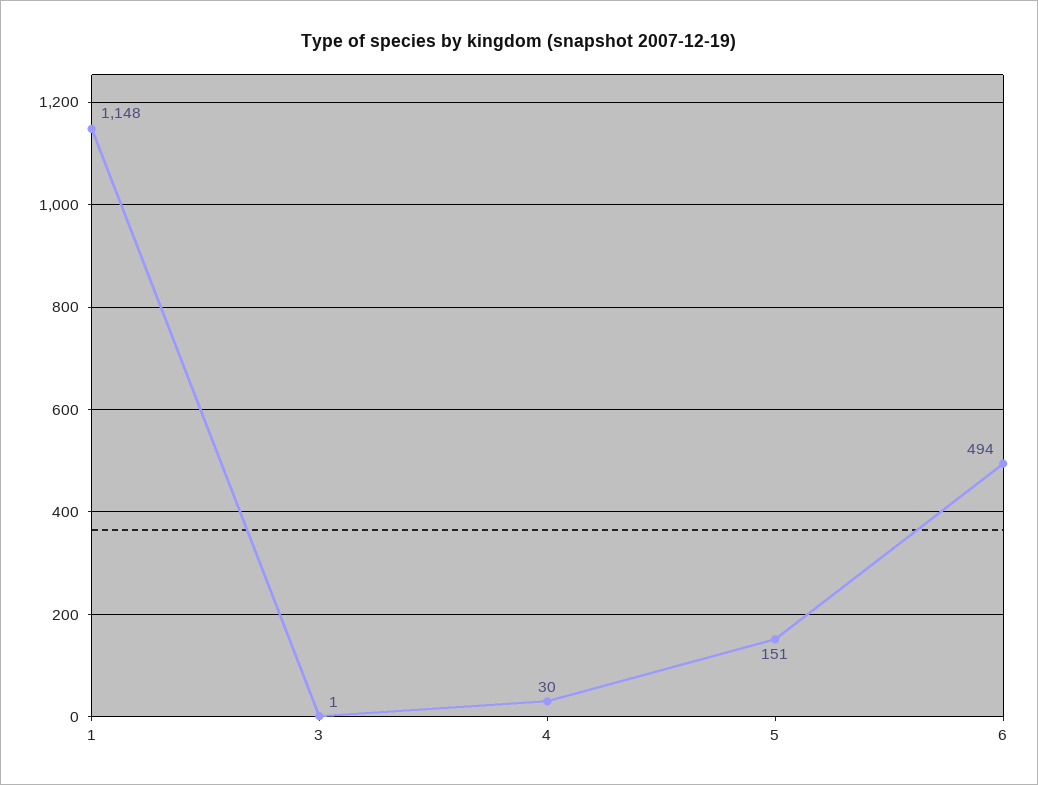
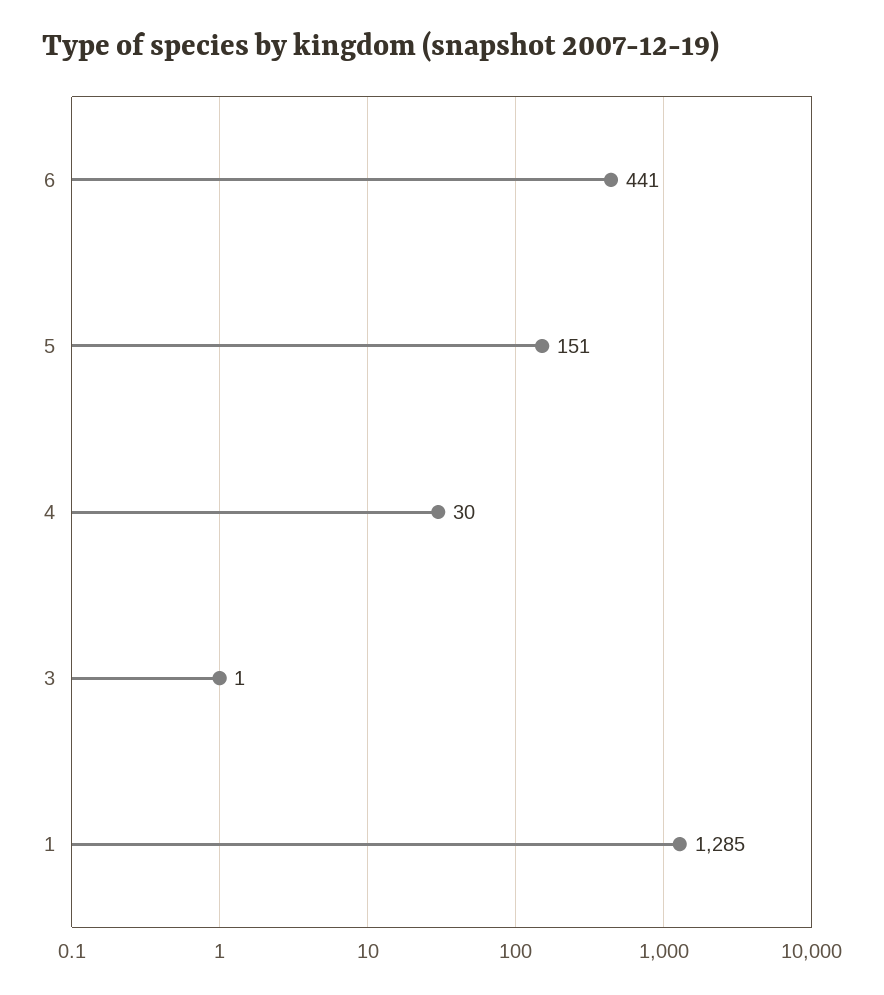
1: 1148 -> 1285
6: 494 -> 441

